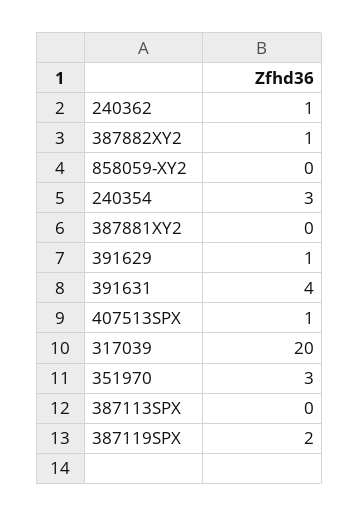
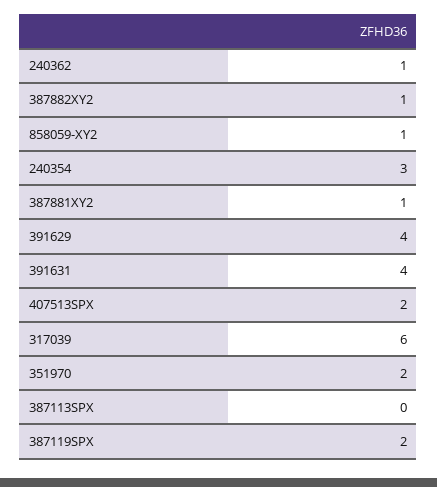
858059-XY2: 0 -> 1
387881XY2: 0 -> 1
391629: 1 -> 4
407513SPX: 1 -> 2
317039: 20 -> 6
351970: 3 -> 2

